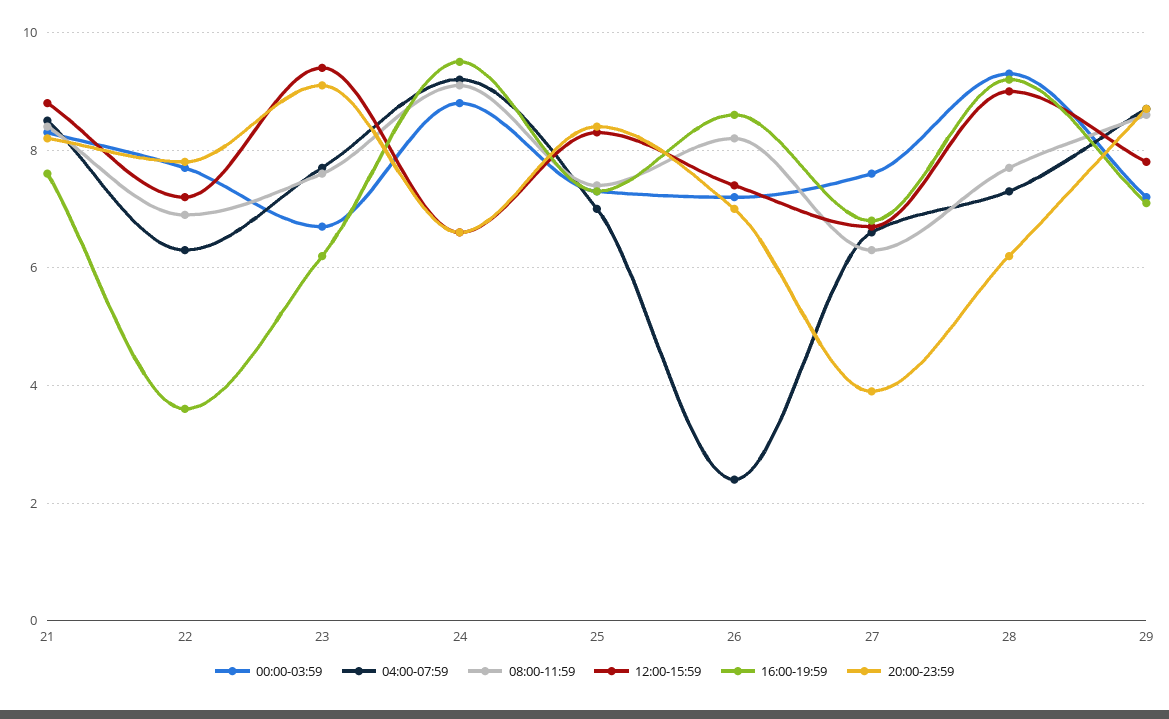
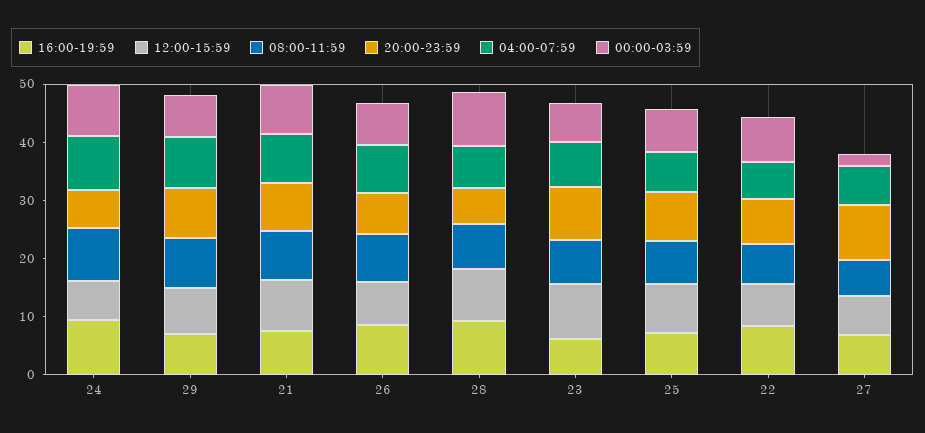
16:00-19:59, 22: 3.5 -> 8
04:00-07:59, 26: 2.5 -> 8
00:00-03:59, 27: 7.5 -> 2
20:00-23:59, 27: 4 -> 10

